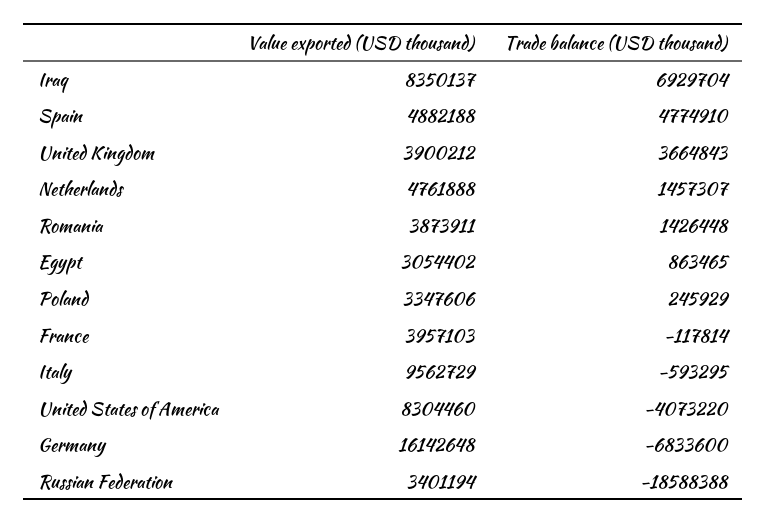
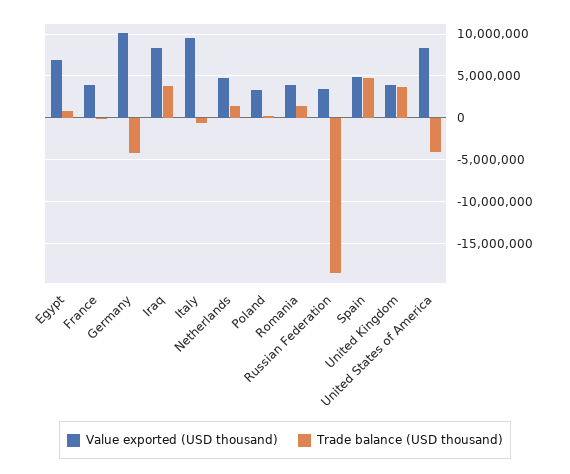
Trade balance (USD thousand), Iraq: 6929704 -> 4000000
Value exported (USD thousand), Egypt: 3054402 -> 7000000
Value exported (USD thousand), Germany: 16142648 -> 10000000
Trade balance (USD thousand), Germany: -6833600 -> -4000000

